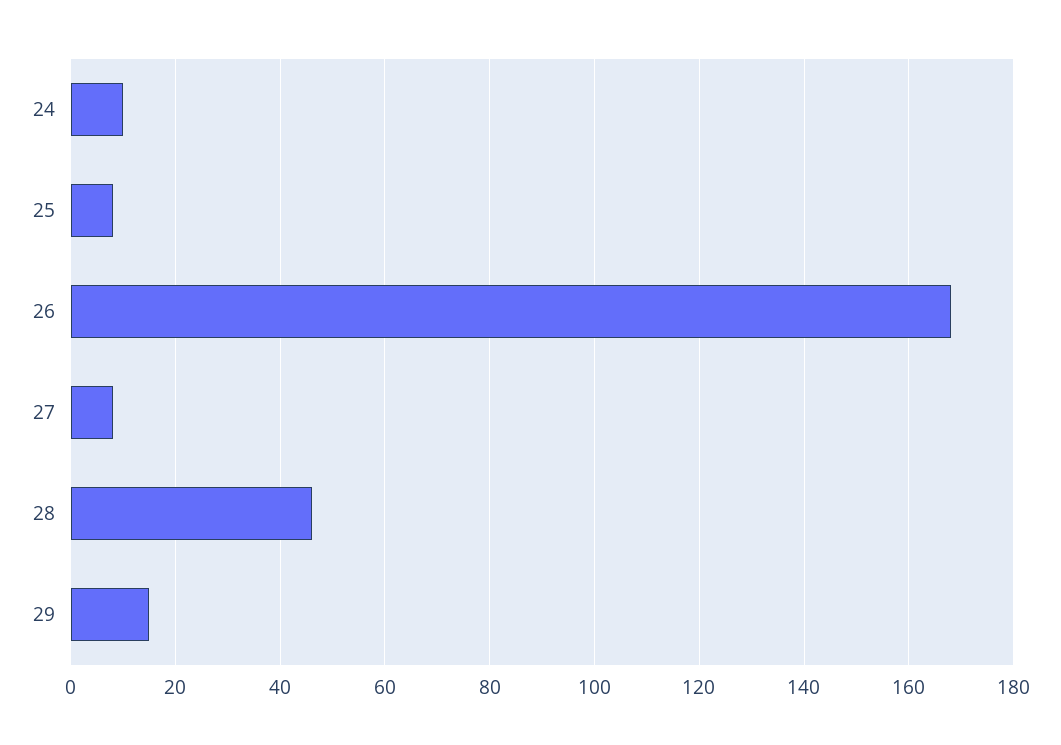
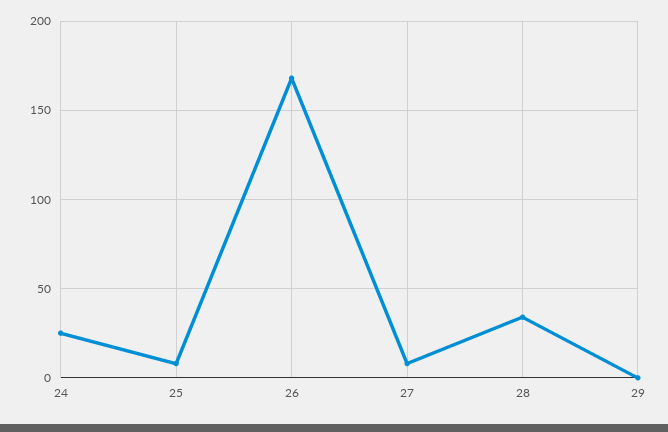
24: 10 -> 25
28: 45 -> 35
29: 15 -> 0

